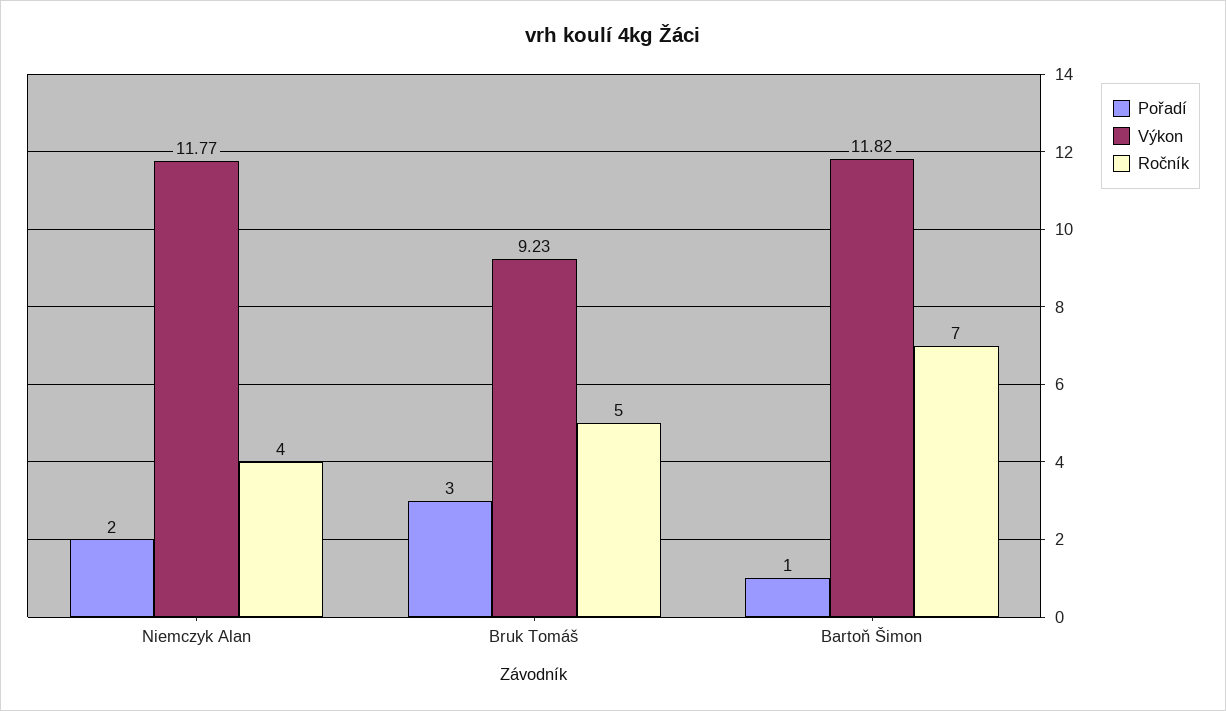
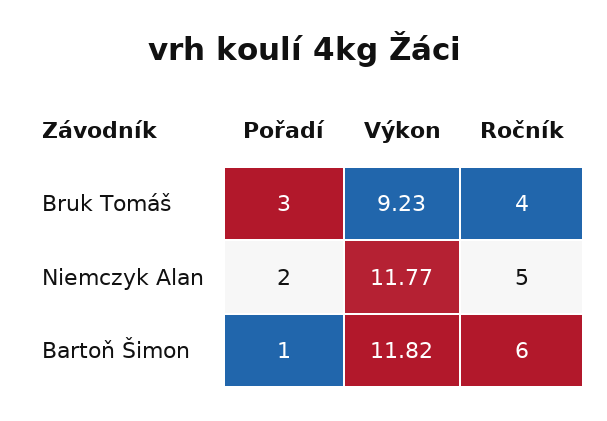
Ročník, Niemczyk Alan: 4 -> 5
Ročník, Bruk Tomáš: 5 -> 4
Ročník, Bartoň Šimon: 7 -> 6

